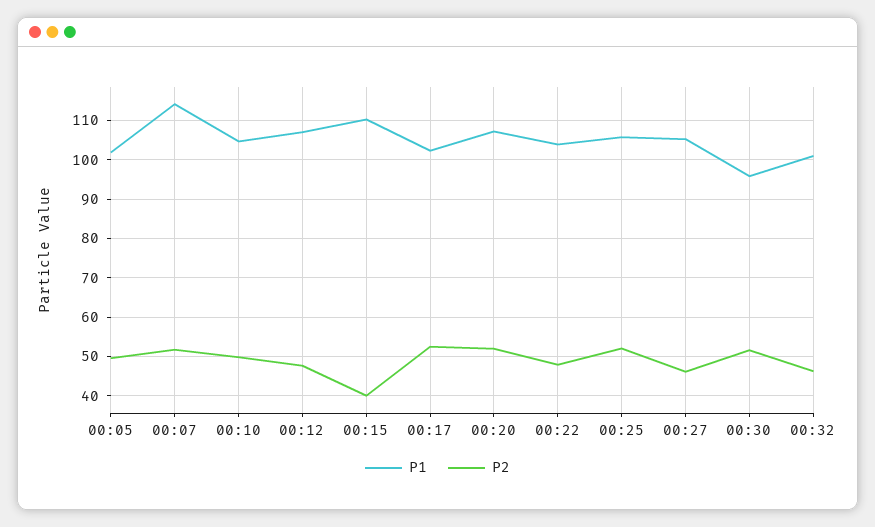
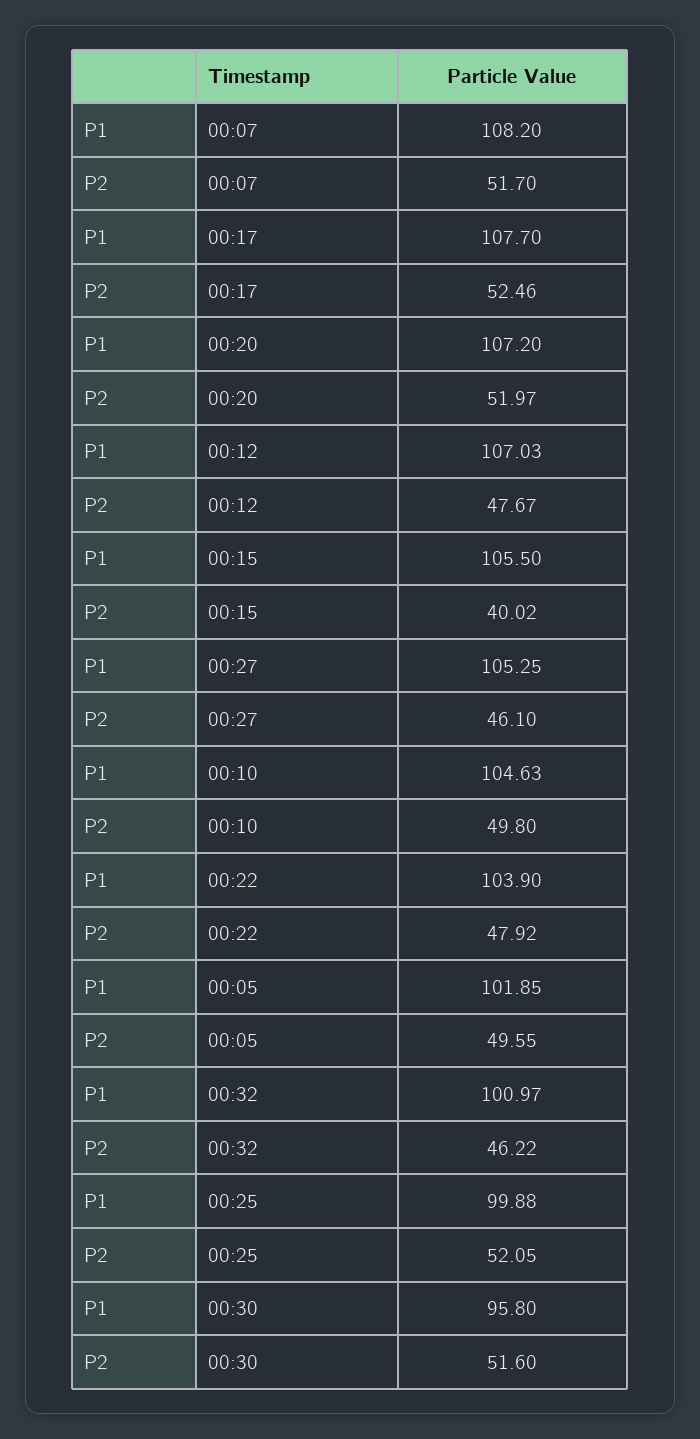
P1, 00:07: 114 -> 108.2
P1, 00:15: 110 -> 105.5
P1, 00:17: 102 -> 107.7
P1, 00:25: 106 -> 99.88

